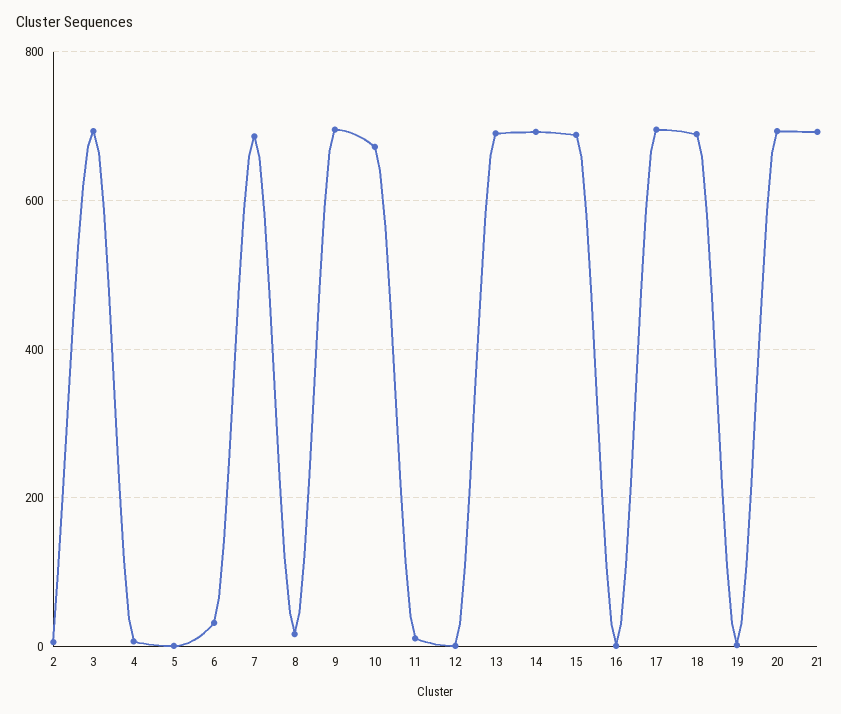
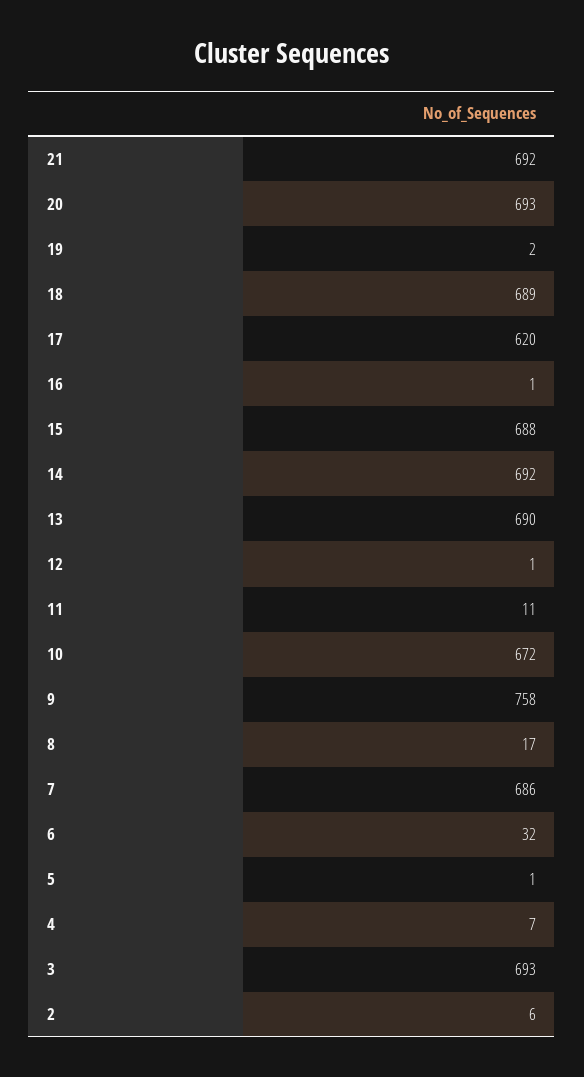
9: 700 -> 758
17: 700 -> 620

